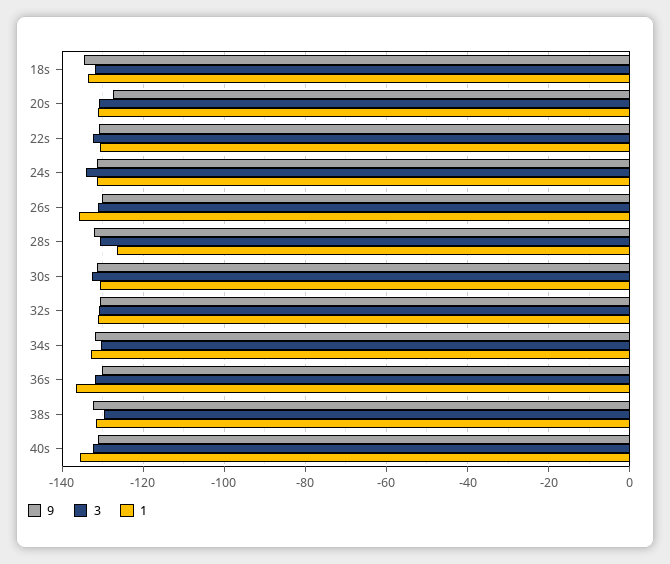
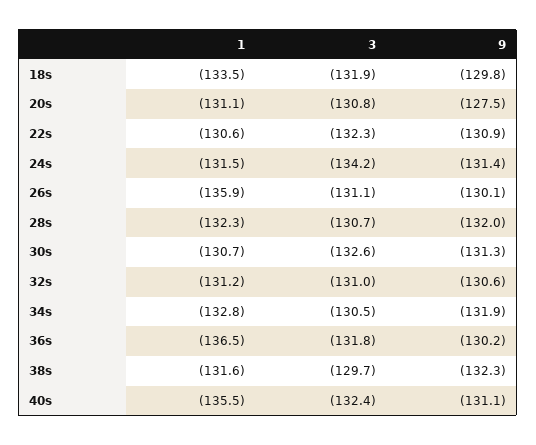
9, 18s: -134 -> -129.8
1, 28s: -126 -> -132.3

